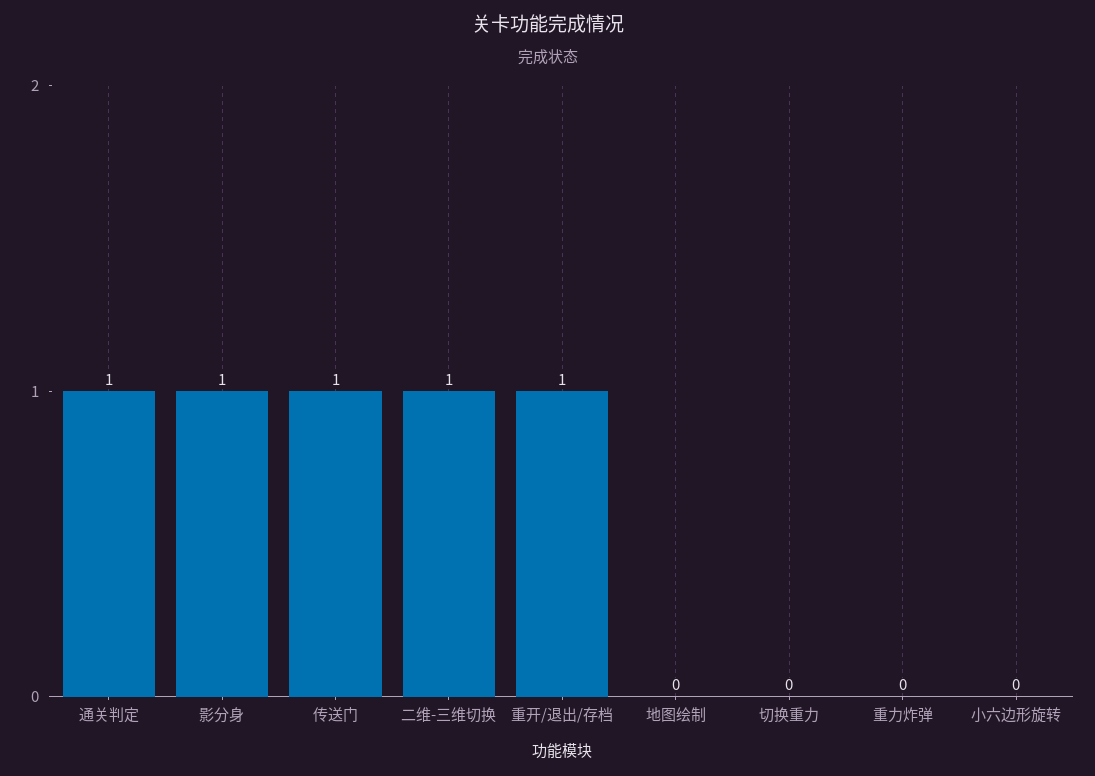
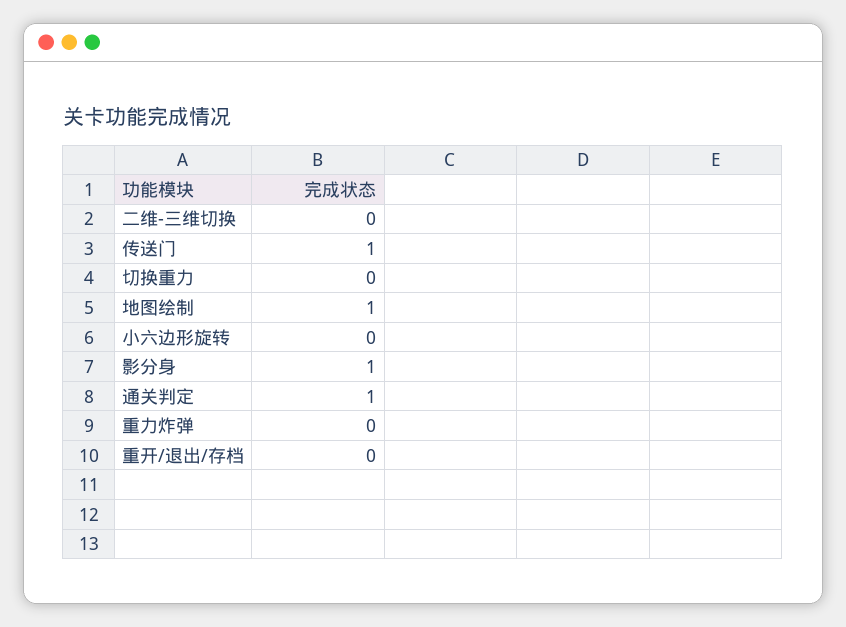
二维-三维切换: 1 -> 0
重开/退出/存档: 1 -> 0
地图绘制: 0 -> 1

